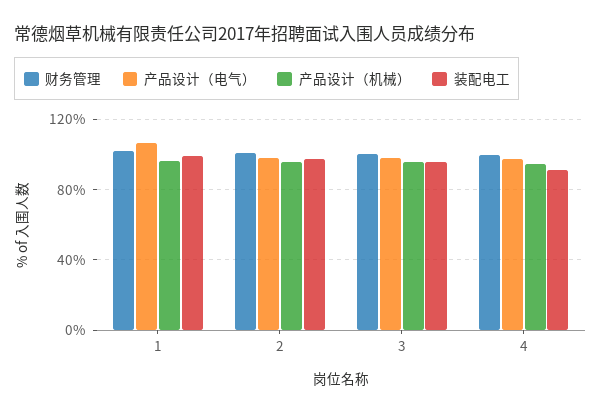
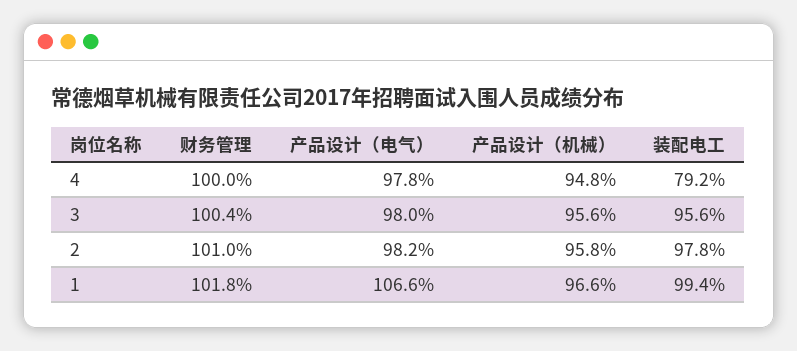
装配电工, 4: 90 -> 79.2

